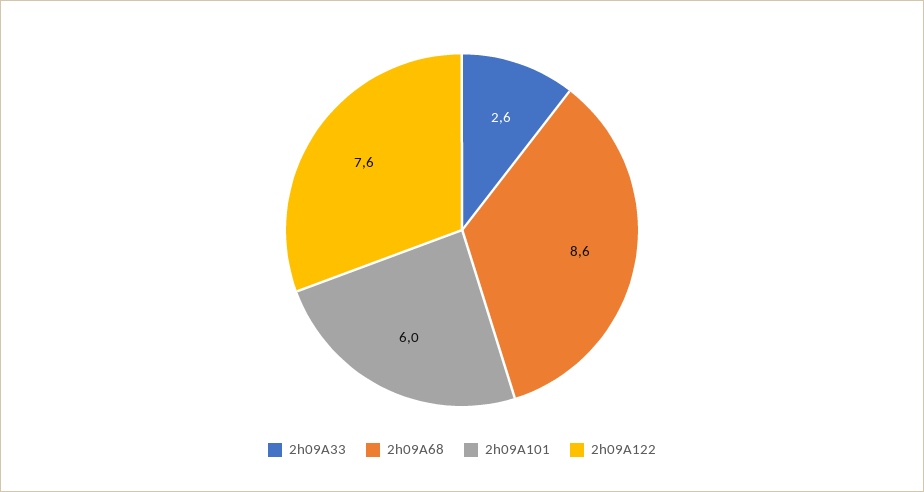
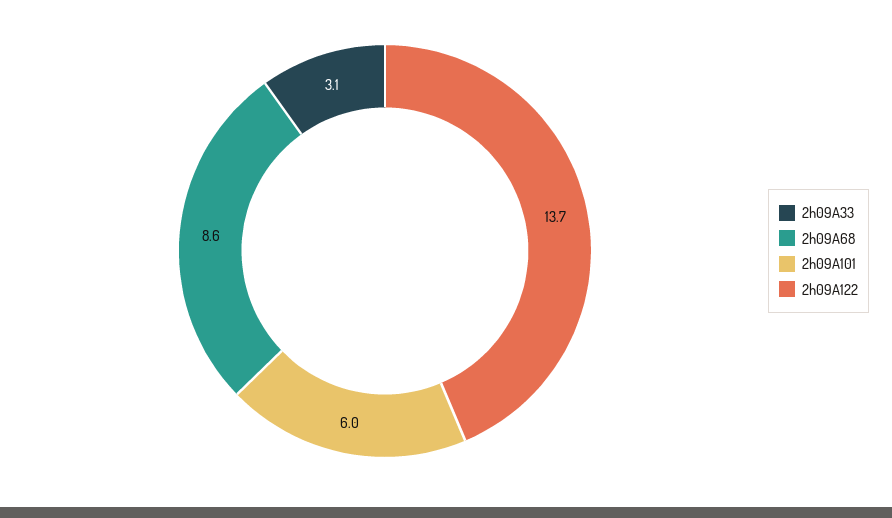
2h09A33: 2.6 -> 3.1
2h09A122: 7.6 -> 13.7

